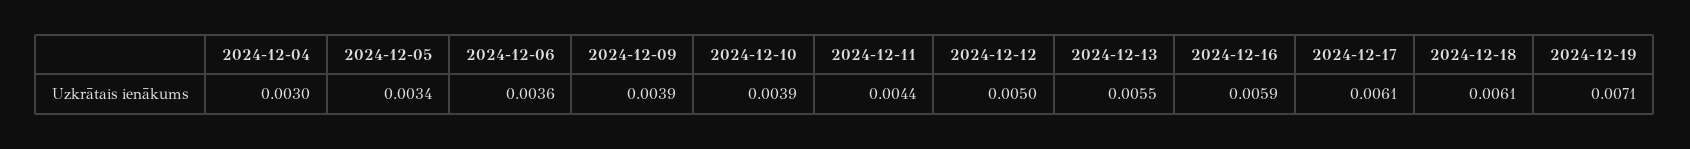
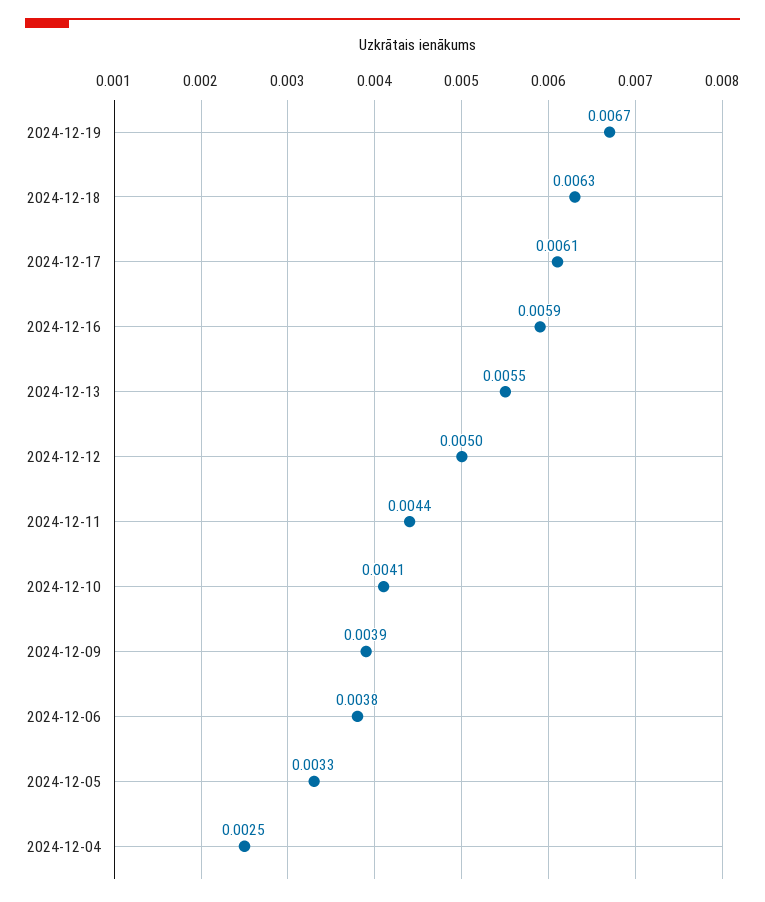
2024-12-04: 0.003 -> 0.0025
2024-12-05: 0.0034 -> 0.0033
2024-12-06: 0.0036 -> 0.0038
2024-12-10: 0.0039 -> 0.0041
2024-12-18: 0.0061 -> 0.0063
2024-12-19: 0.0071 -> 0.0067

